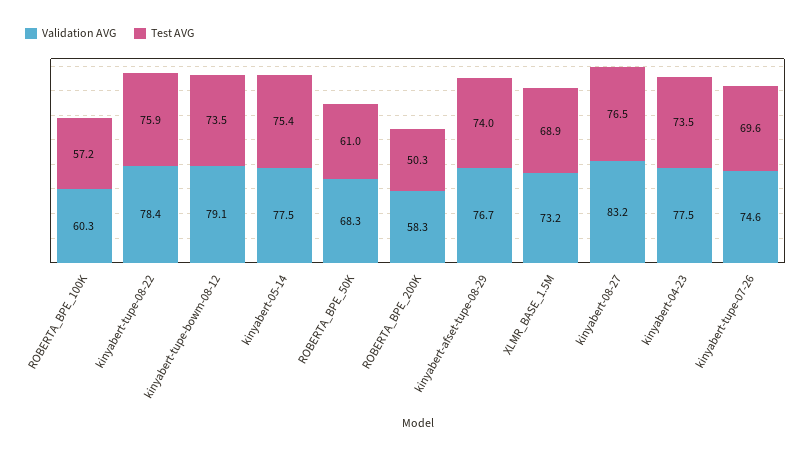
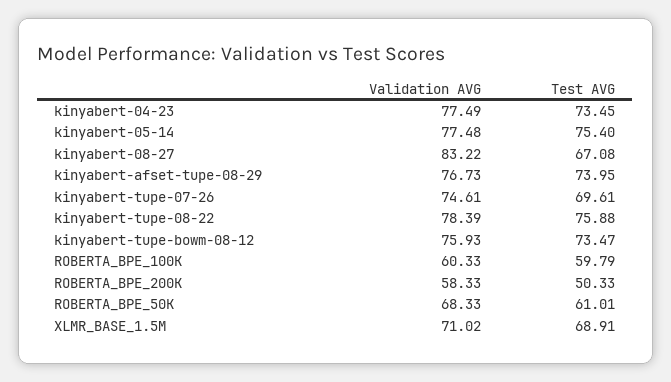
Test AVG, ROBERTA_BPE_100K: 57.2 -> 59.79
Validation AVG, kinyabert-tupe-bowm-08-12: 79.1 -> 75.93
Validation AVG, XLMR_BASE_1.5M: 73.2 -> 71.02
Test AVG, kinyabert-08-27: 76.5 -> 67.08

